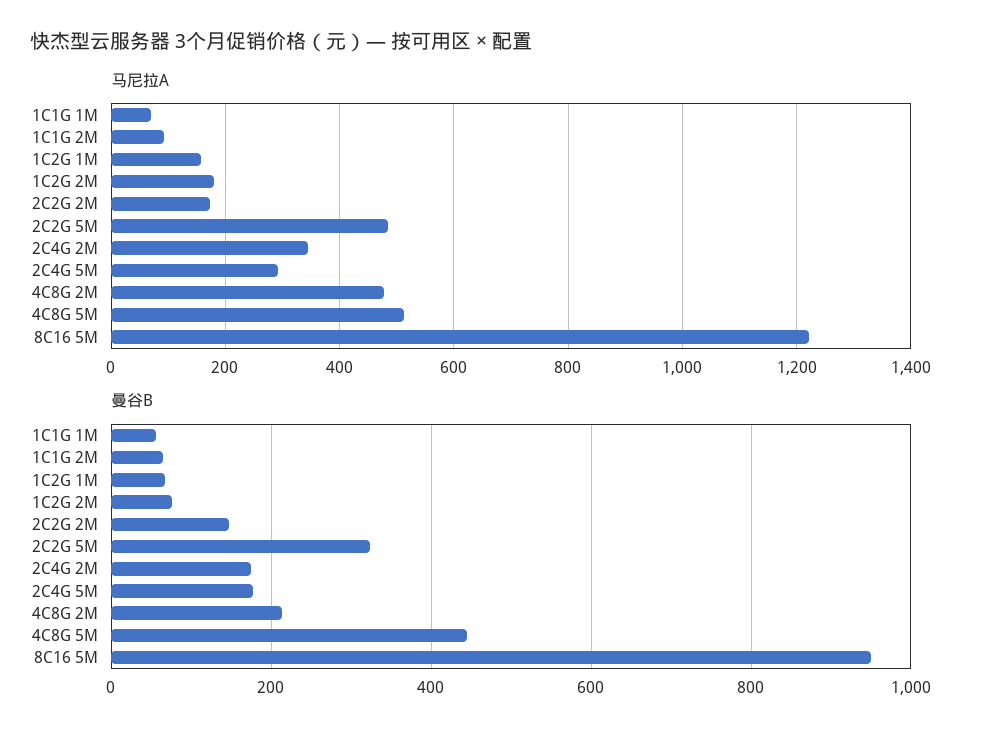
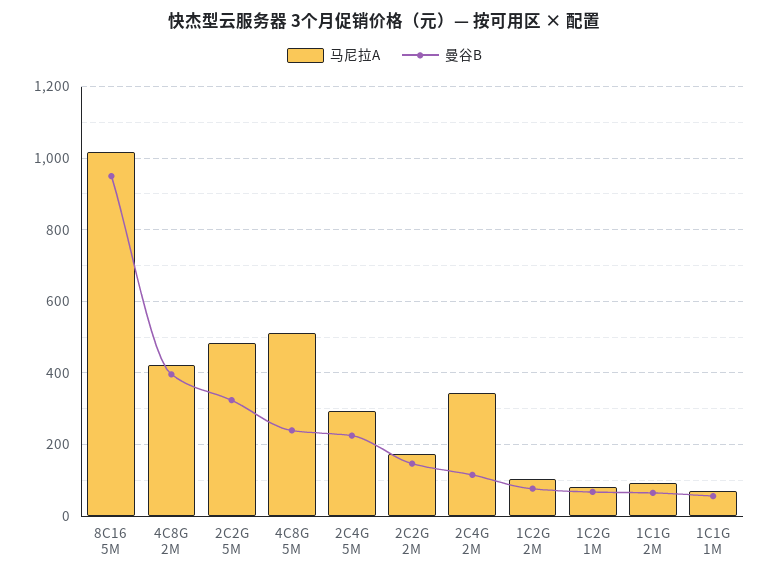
马尼拉A, 1C2G 1M: 160 -> 80
马尼拉A, 1C2G 2M: 180 -> 100
马尼拉A, 4C8G 2M: 480 -> 420
马尼拉A, 8C16 5M: 1220 -> 1020
曼谷B, 2C4G 2M: 180 -> 120
曼谷B, 2C4G 5M: 180 -> 220
曼谷B, 4C8G 2M: 220 -> 400
曼谷B, 4C8G 5M: 440 -> 240

